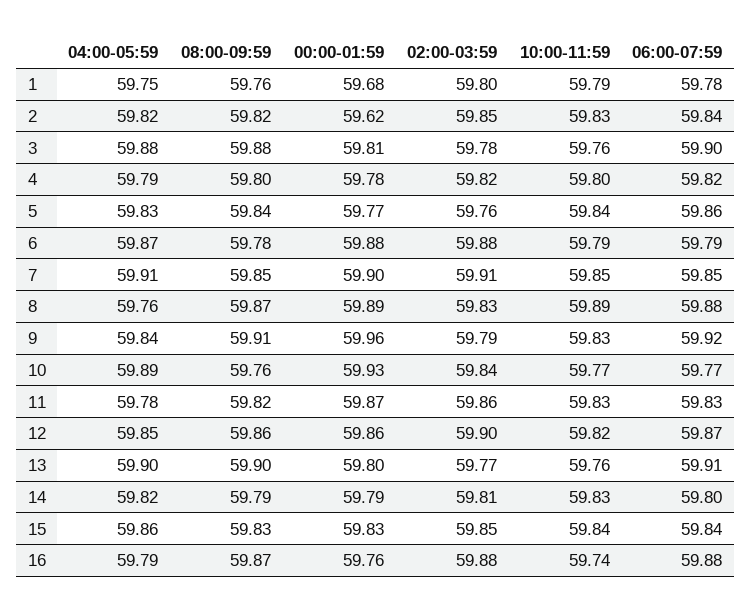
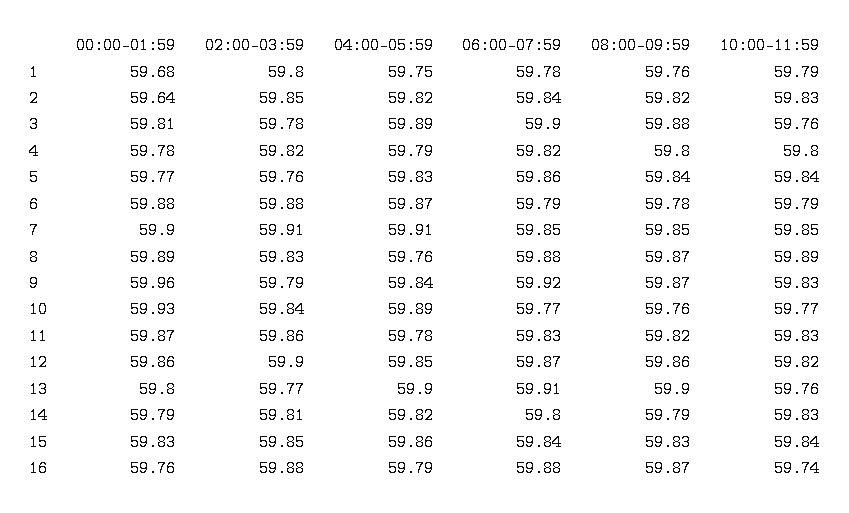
00:00-01:59, 2: 59.62 -> 59.64
04:00-05:59, 3: 59.88 -> 59.89
08:00-09:59, 9: 59.91 -> 59.87

